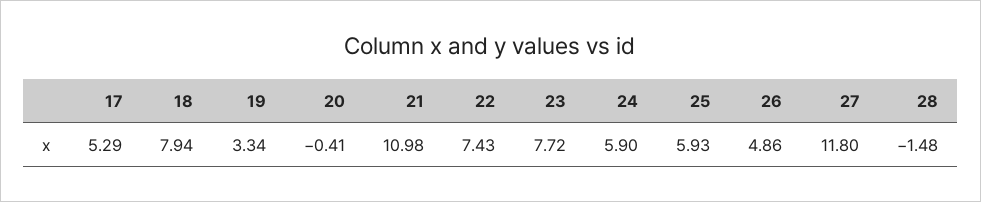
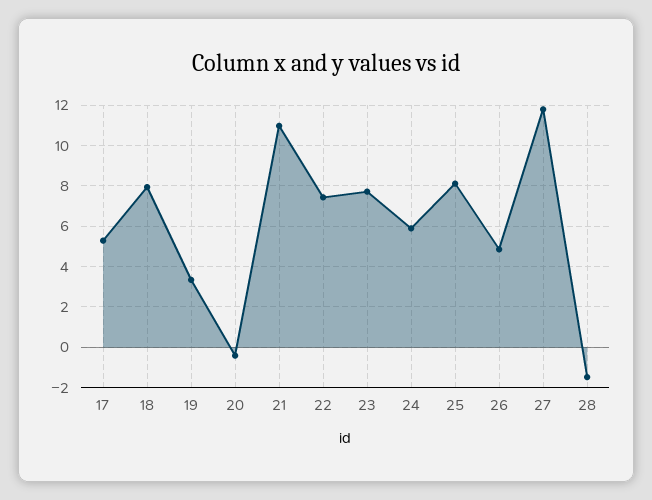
25: 5.93 -> 8

